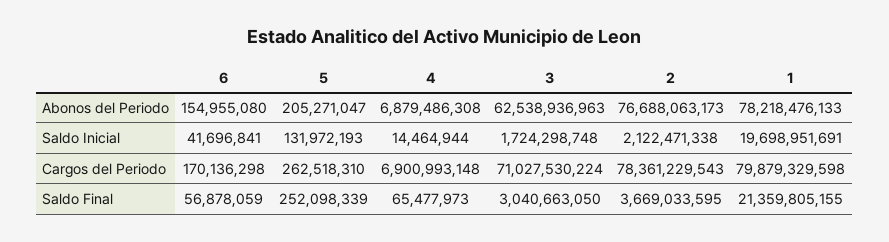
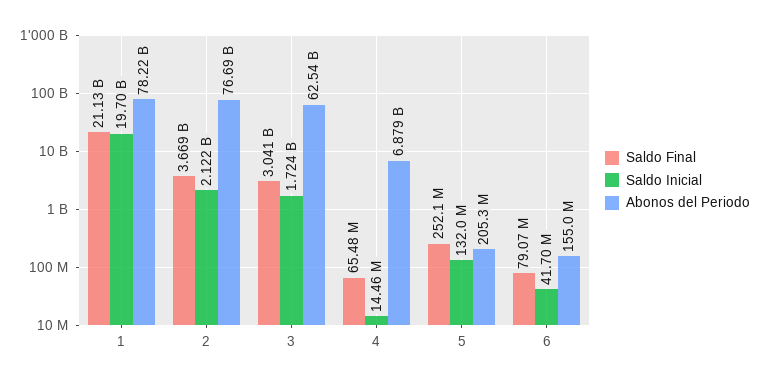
Cargos del Periodo, 6: 170136298 -> none
Cargos del Periodo, 5: 262518310 -> none
Cargos del Periodo, 4: 6900993148 -> none
Cargos del Periodo, 3: 71027530224 -> none
Cargos del Periodo, 2: 78361229543 -> none
Cargos del Periodo, 1: 79879329598 -> none
Saldo Final, 6: 56878059 -> 79070000
Saldo Final, 1: 21359805155 -> 21130000000

